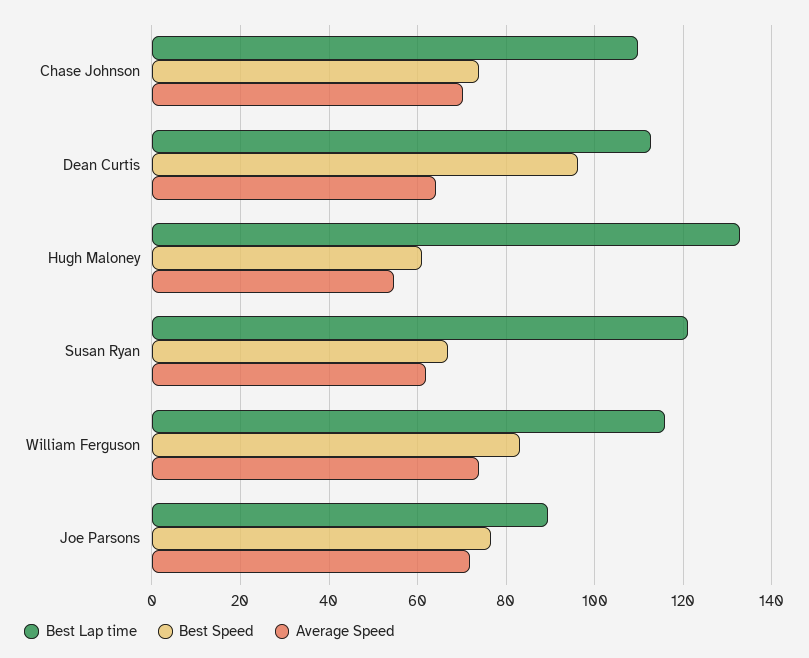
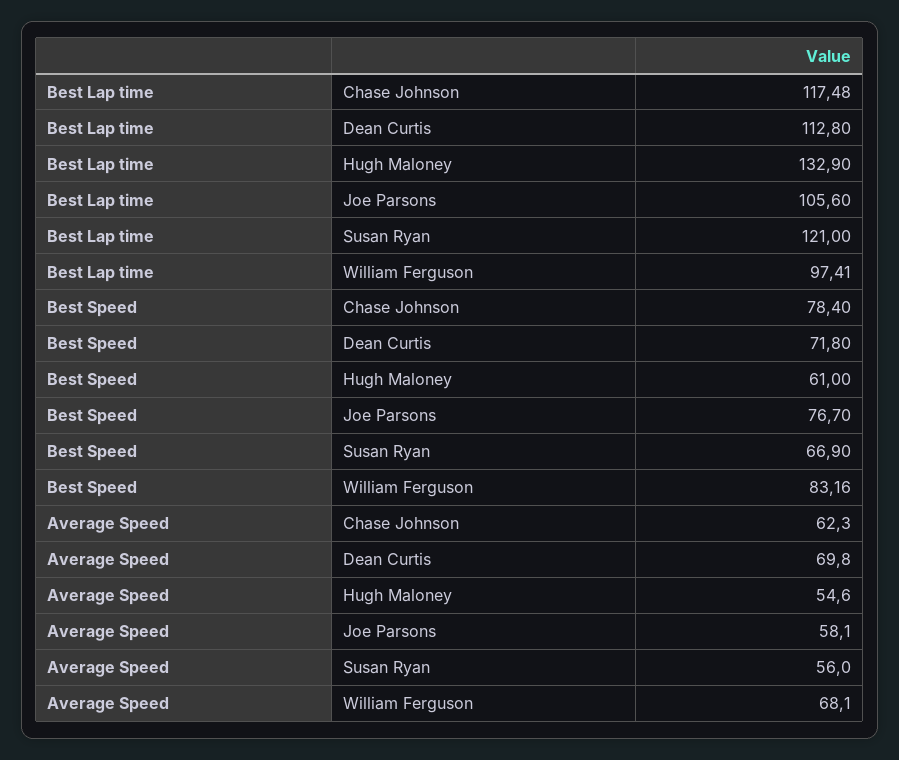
Best Lap time, Chase Johnson: 110 -> 117.48
Best Speed, Chase Johnson: 74 -> 78.4
Average Speed, Chase Johnson: 70 -> 62.3
Best Speed, Dean Curtis: 96 -> 71.8
Average Speed, Dean Curtis: 64 -> 69.8
Average Speed, Susan Ryan: 62 -> 56
Best Lap time, William Ferguson: 116 -> 97.41
Average Speed, William Ferguson: 74 -> 68.1
Best Lap time, Joe Parsons: 90 -> 105.6
Average Speed, Joe Parsons: 72 -> 58.1

